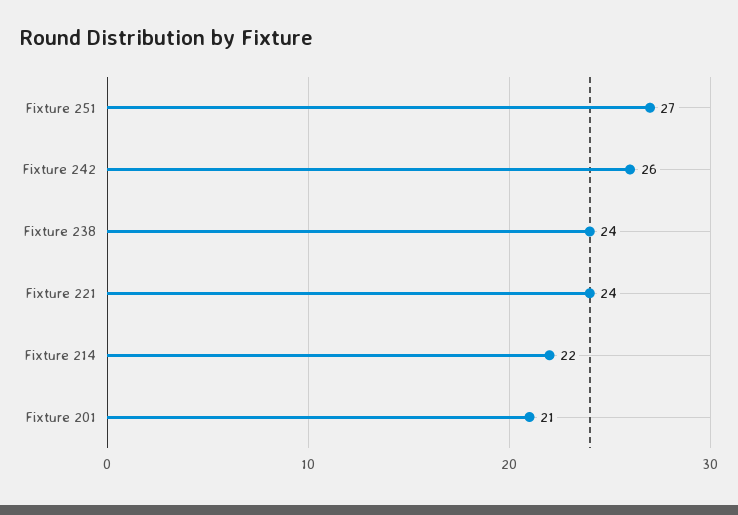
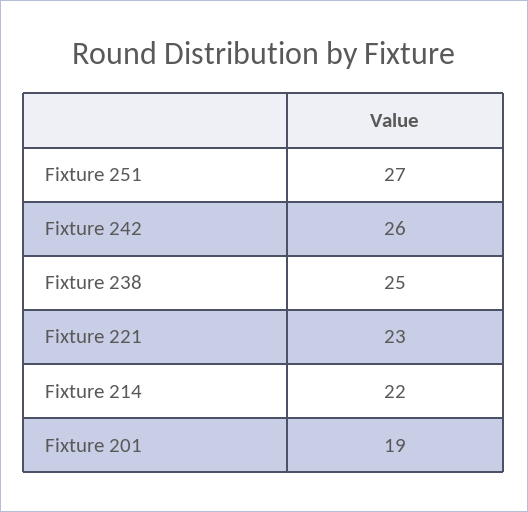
Fixture 238: 24 -> 25
Fixture 221: 24 -> 23
Fixture 201: 21 -> 19

